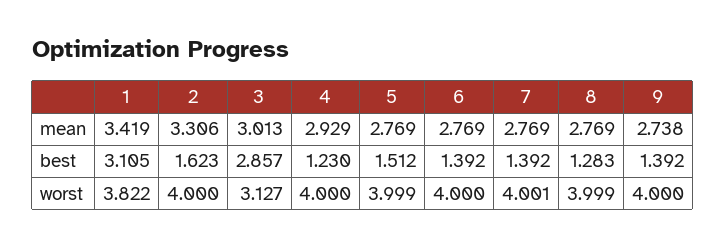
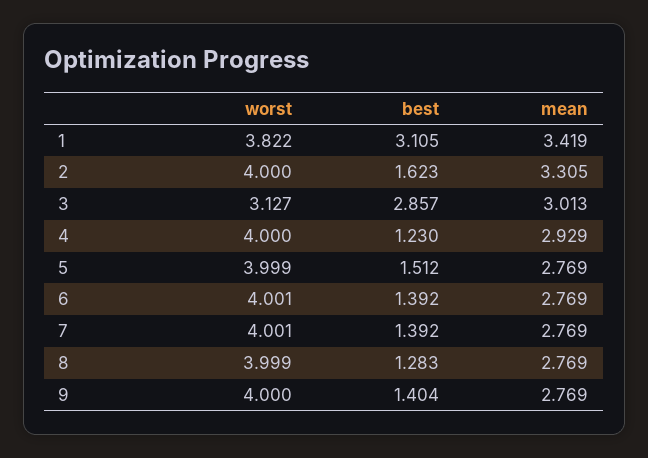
2, mean: 3.306 -> 3.305
9, mean: 2.738 -> 2.769
9, best: 1.392 -> 1.404
6, worst: 4 -> 4.001

